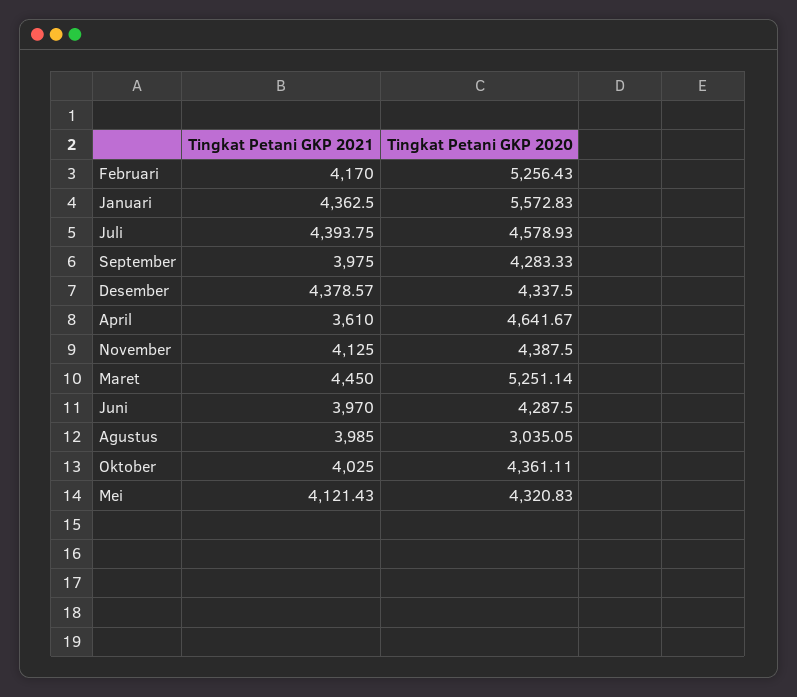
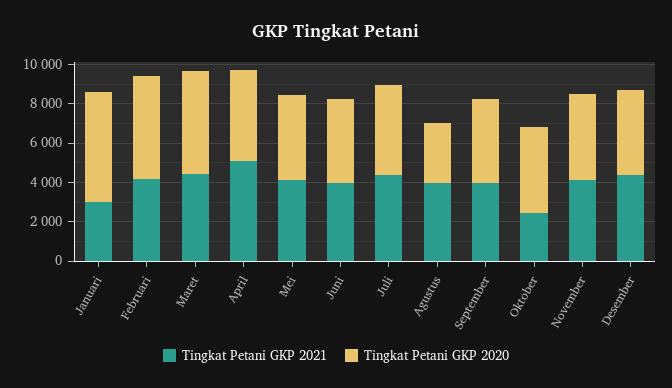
Tingkat Petani GKP 2021, Januari: 4362.5 -> 3000
Tingkat Petani GKP 2021, April: 3610 -> 5000
Tingkat Petani GKP 2021, Oktober: 4025 -> 2500

